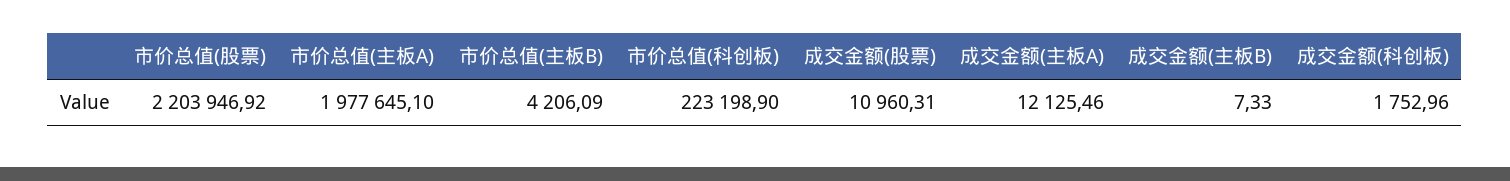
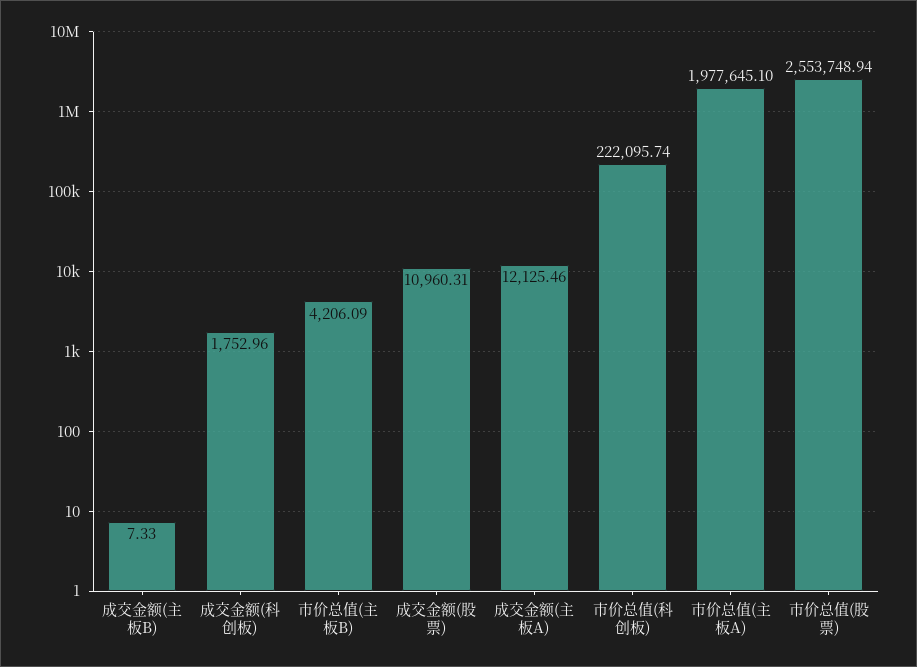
市价总值(股票): 2203946.92 -> 2553748.94
市价总值(科创板): 223198.9 -> 222095.74

